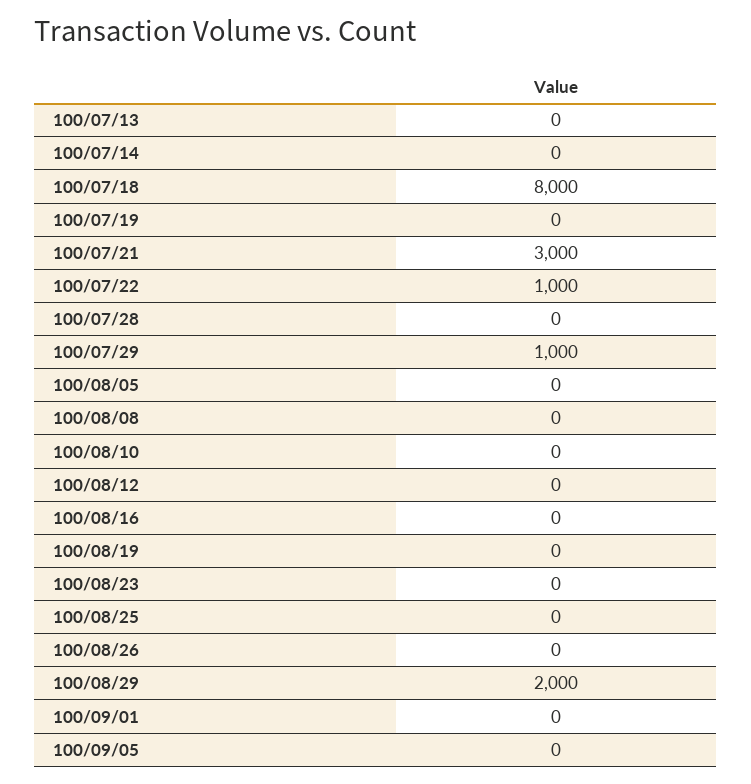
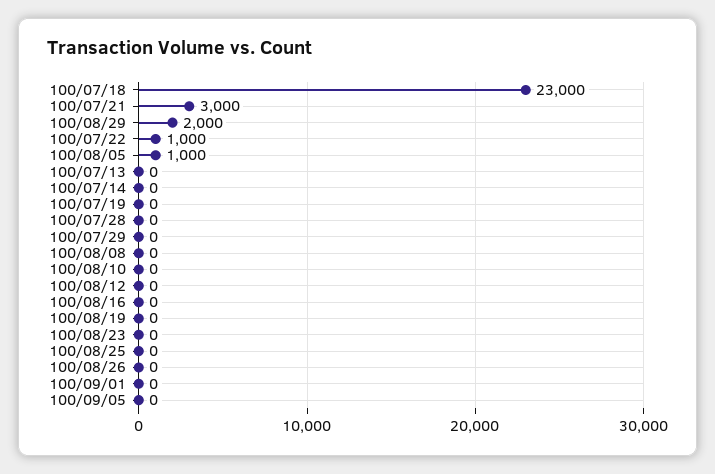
100/07/18: 8000 -> 23000
100/07/29: 1000 -> 0
100/08/05: 0 -> 1000

